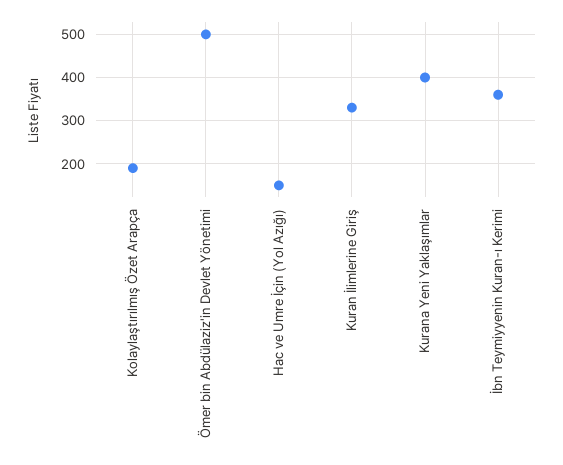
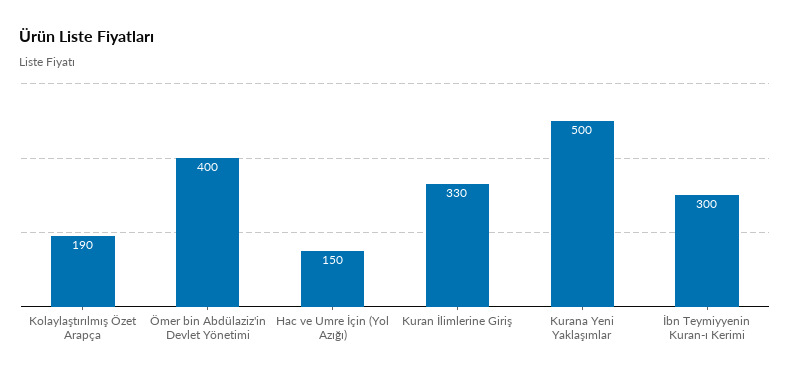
Ömer bin Abdülaziz'in Devlet Yönetimi: 500 -> 400
Kurana Yeni Yaklaşımlar: 400 -> 500
İbn Teymiyyenin Kuran-ı Kerimi: 360 -> 300

